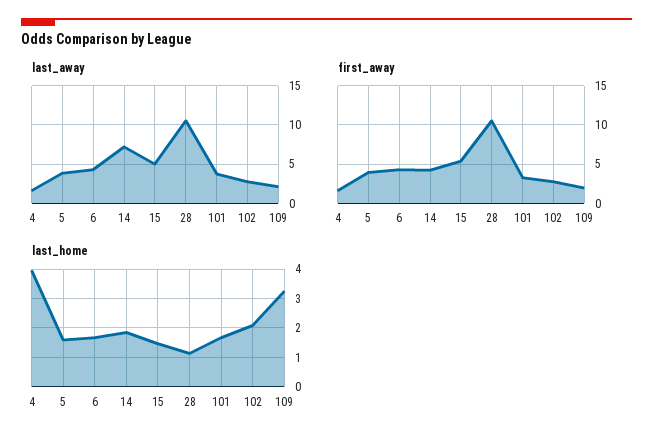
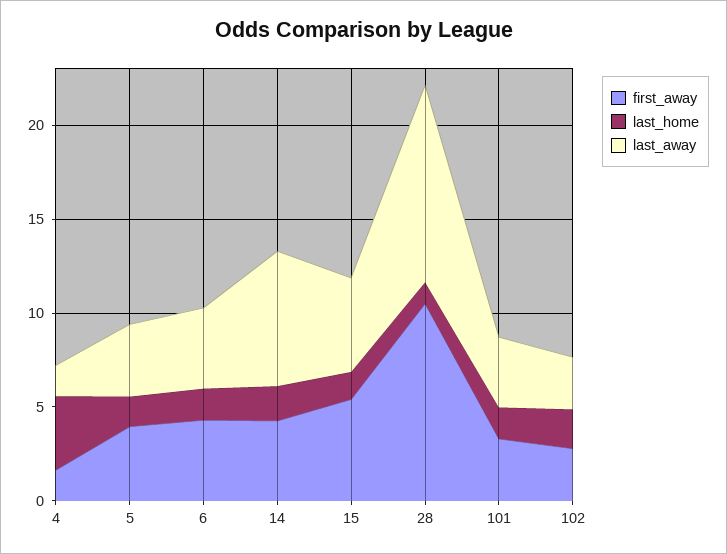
last_away, 109: 2 -> none
first_away, 109: 2 -> none
last_home, 109: 3.25 -> none

